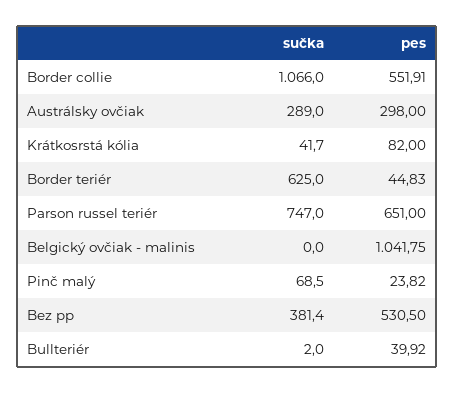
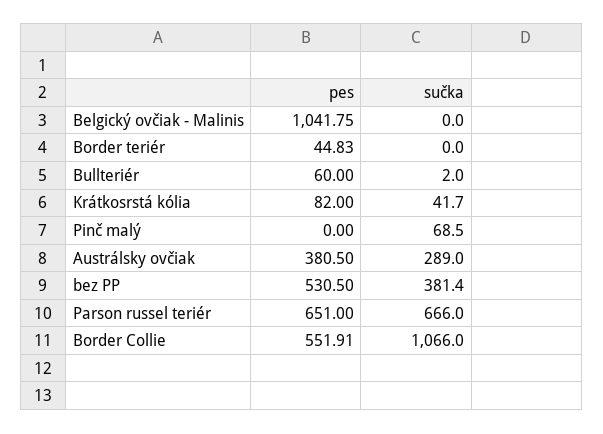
pes, Austrálsky ovčiak: 298 -> 380.5
sučka, Border teriér: 625 -> 0
sučka, Parson russel teriér: 747 -> 666
pes, Pinč malý: 23.82 -> 0
pes, Bullteriér: 39.92 -> 60

